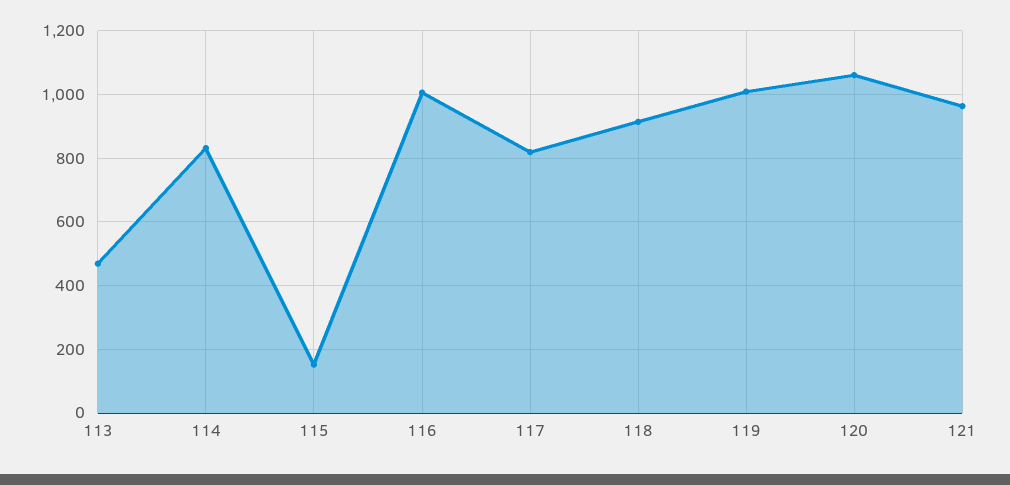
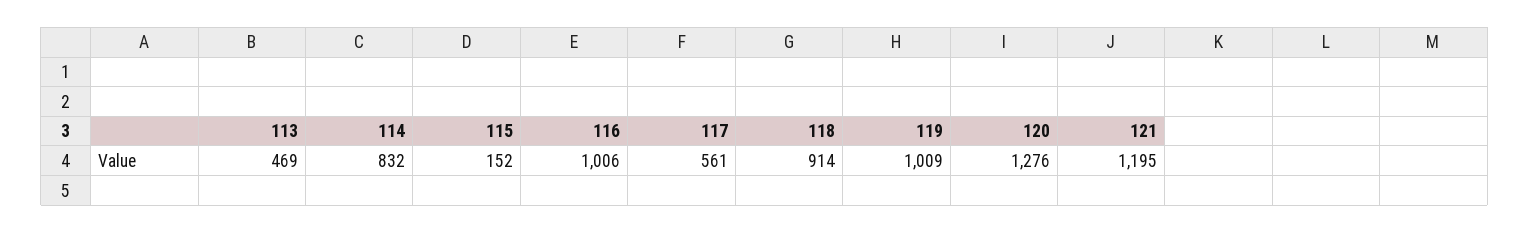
117: 820 -> 561
120: 1060 -> 1276
121: 960 -> 1195

